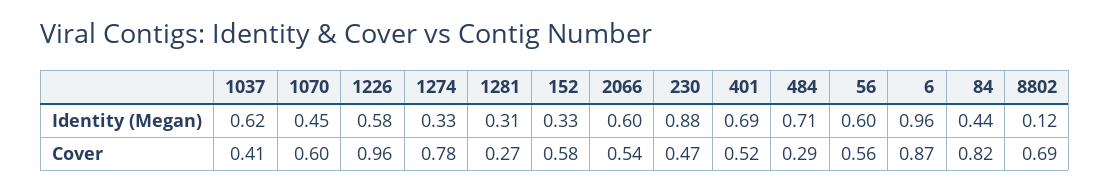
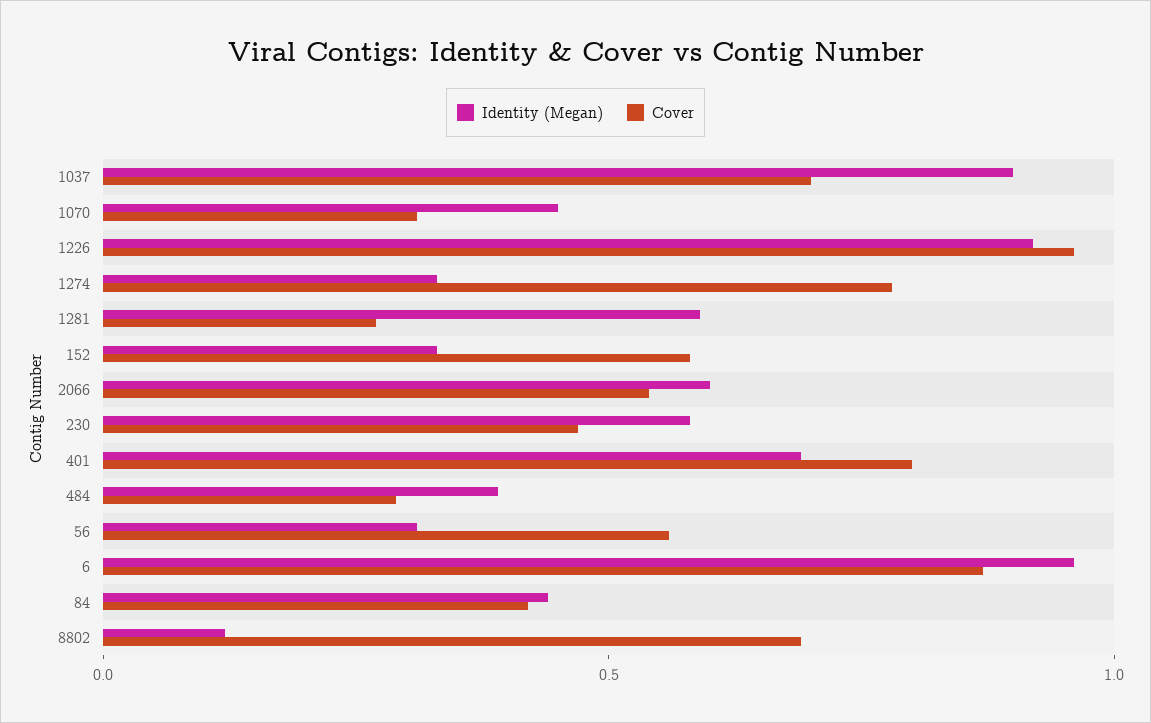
Identity (Megan), 1037: 0.62 -> 0.9
Identity (Megan), 1226: 0.58 -> 0.9
Identity (Megan), 1281: 0.31 -> 0.6
Identity (Megan), 230: 0.88 -> 0.6
Identity (Megan), 484: 0.71 -> 0.4
Identity (Megan), 56: 0.6 -> 0.3
Cover, 1037: 0.41 -> 0.7
Cover, 1070: 0.6 -> 0.3
Cover, 401: 0.52 -> 0.8
Cover, 84: 0.82 -> 0.4

